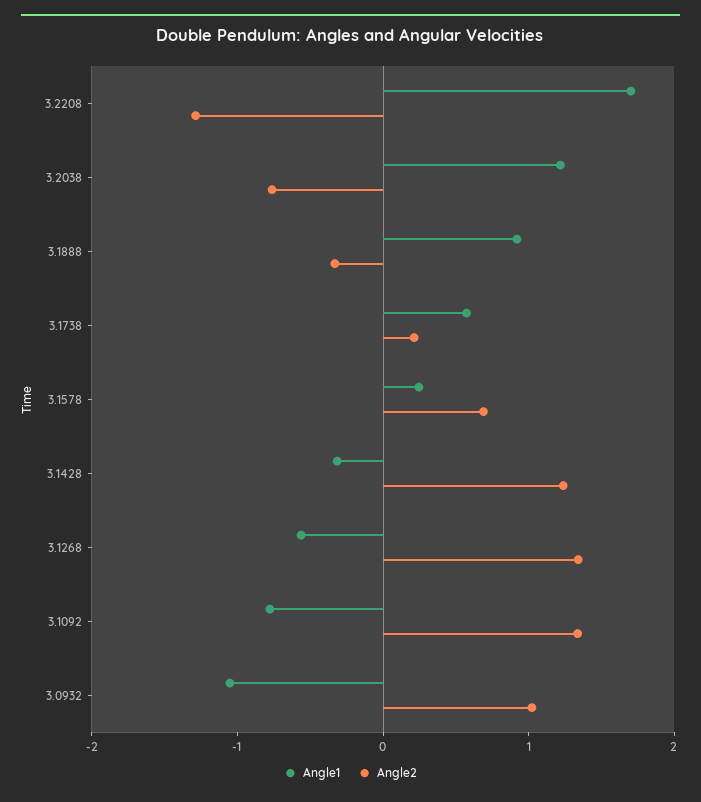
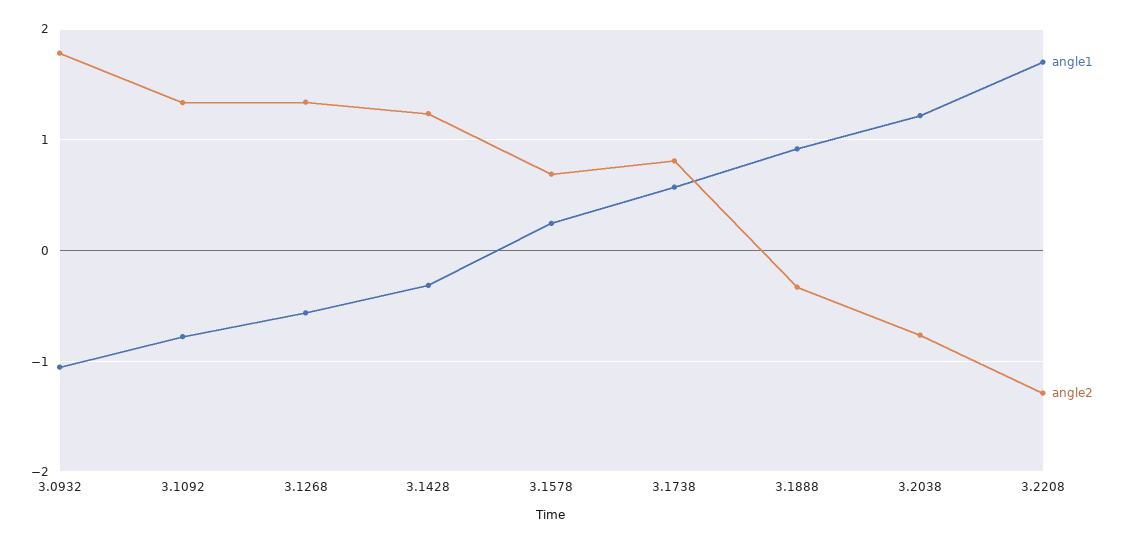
Angle2, 3.1738: 0.2 -> 0.8
Angle2, 3.0932: 1 -> 1.8

